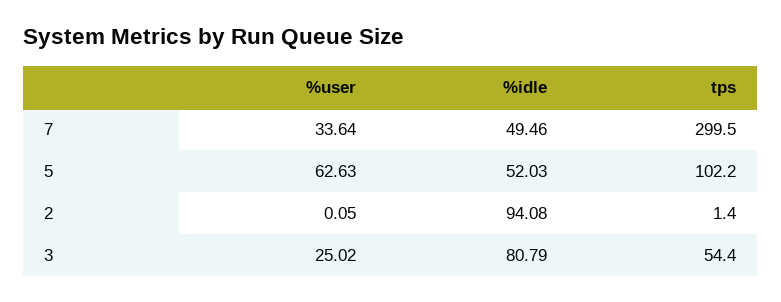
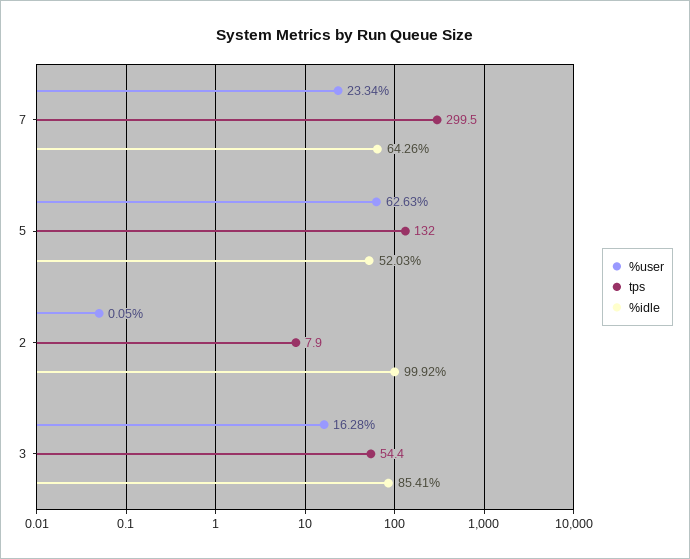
%user, 7: 33.64 -> 23.34
%idle, 7: 49.46 -> 64.26
tps, 5: 102.2 -> 132
%idle, 2: 94.08 -> 99.92
tps, 2: 1.4 -> 7.9
%user, 3: 25.02 -> 16.28
%idle, 3: 80.79 -> 85.41

